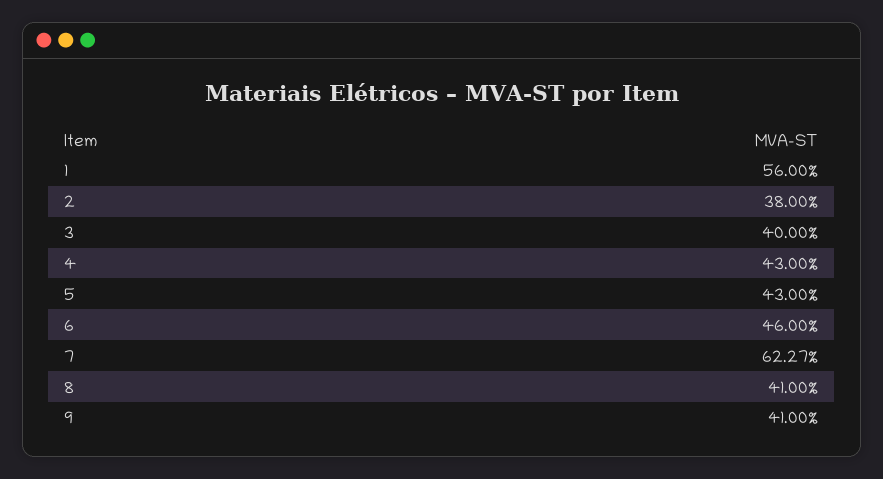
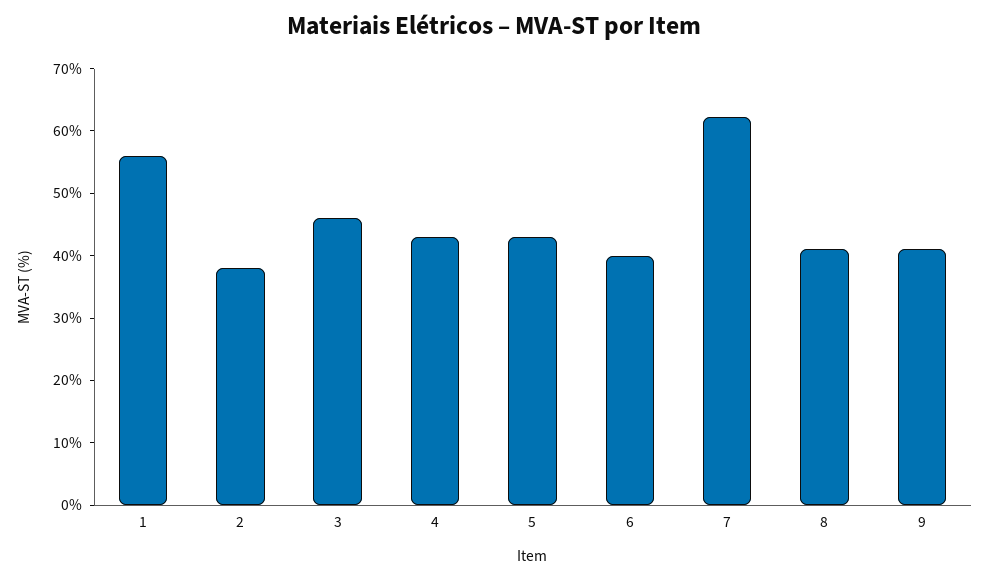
3: 40 -> 46
6: 46 -> 40

